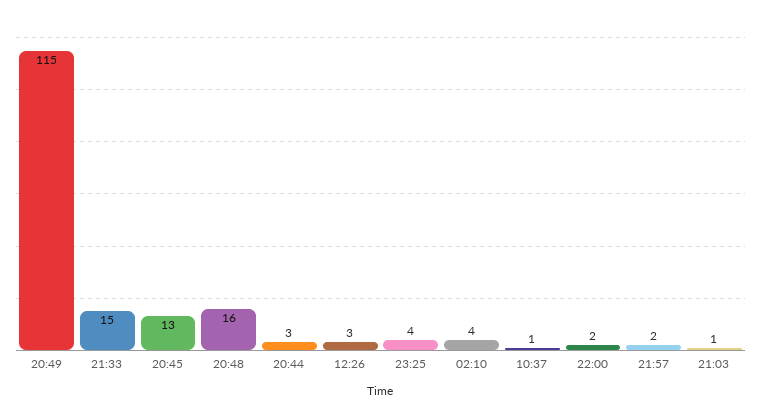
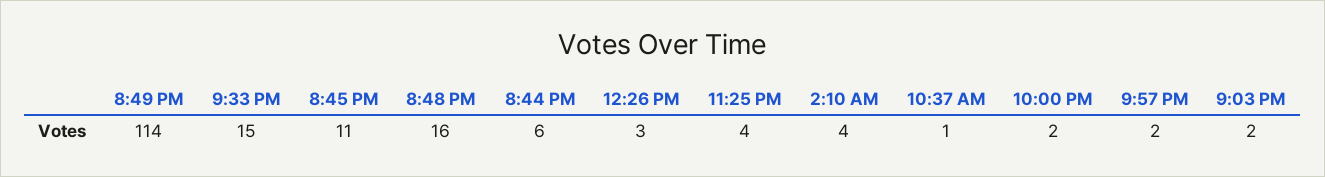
20:49: 115 -> 114
20:45: 13 -> 11
20:44: 3 -> 6
21:03: 1 -> 2

